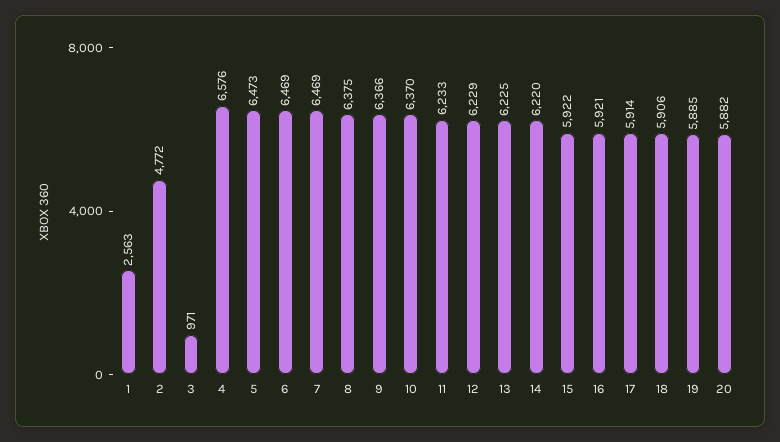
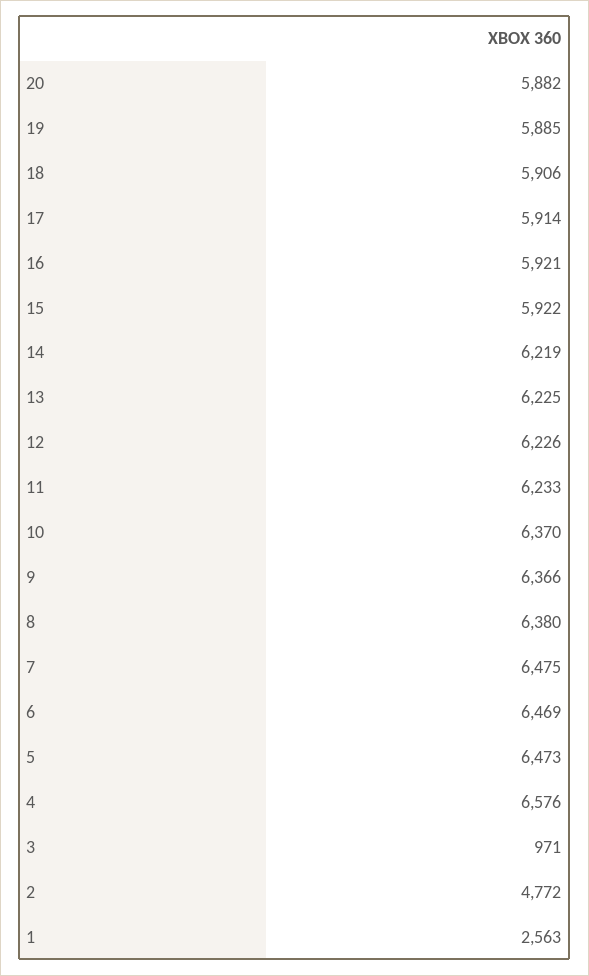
7: 6469 -> 6475
8: 6375 -> 6380
12: 6229 -> 6226
14: 6220 -> 6219

